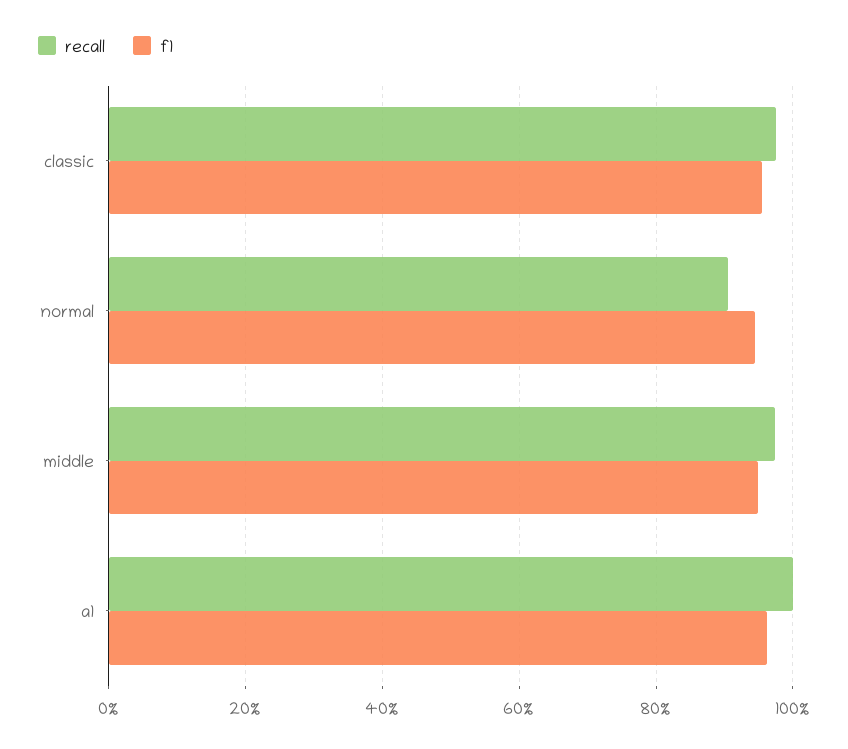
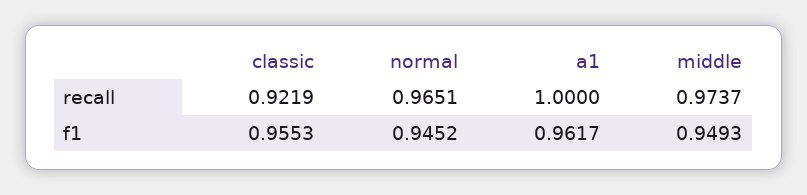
recall, classic: 0.98 -> 0.9219
recall, normal: 0.9 -> 0.9651

